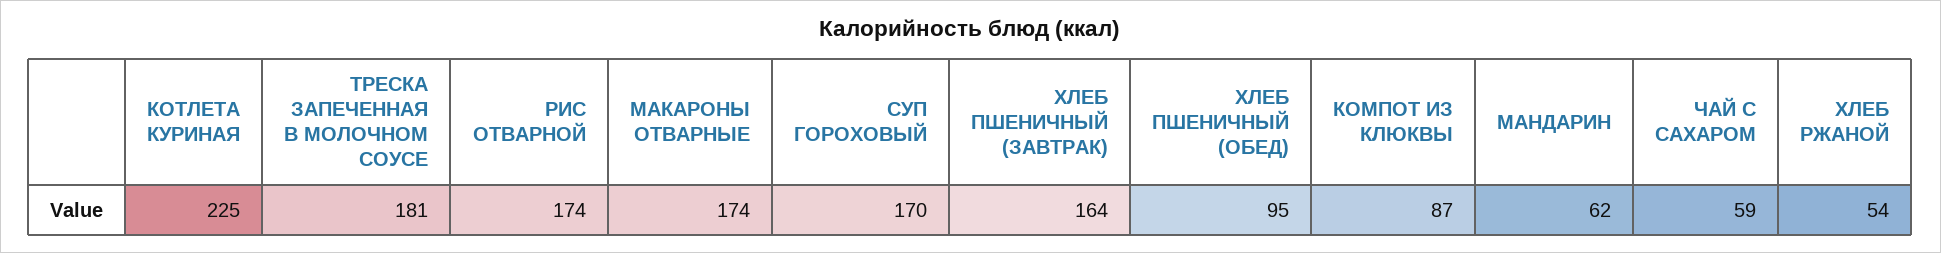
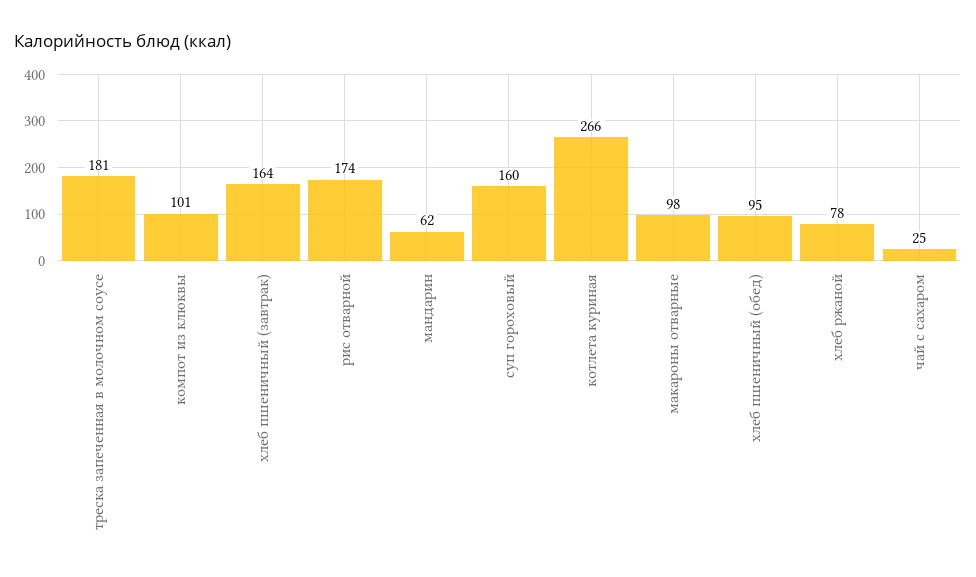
КОТЛЕТА КУРИНАЯ: 225 -> 266
МАКАРОНЫ ОТВАРНЫЕ: 174 -> 98
СУП ГОРОХОВЫЙ: 170 -> 160
КОМПОТ ИЗ КЛЮКВЫ: 87 -> 101
ЧАЙ С САХАРОМ: 59 -> 25
ХЛЕБ РЖАНОЙ: 54 -> 78

